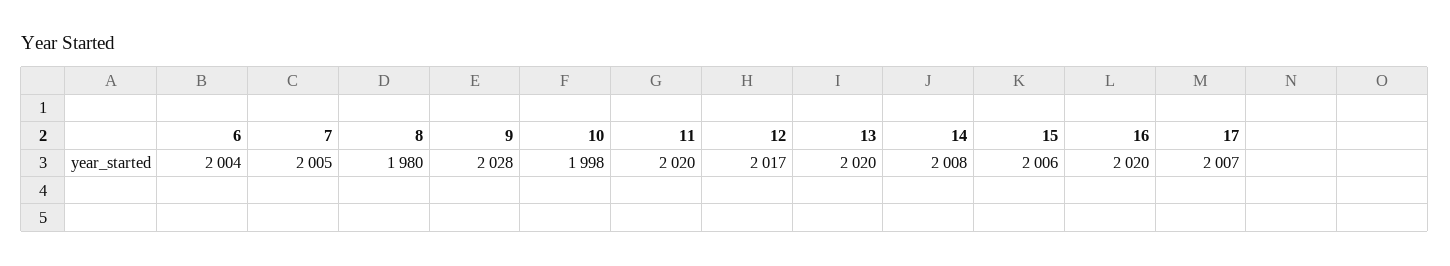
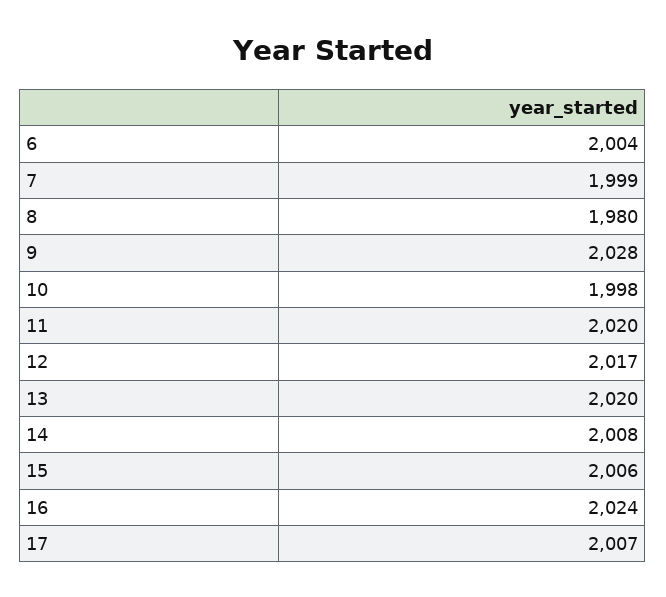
7: 2005 -> 1999
16: 2020 -> 2024

